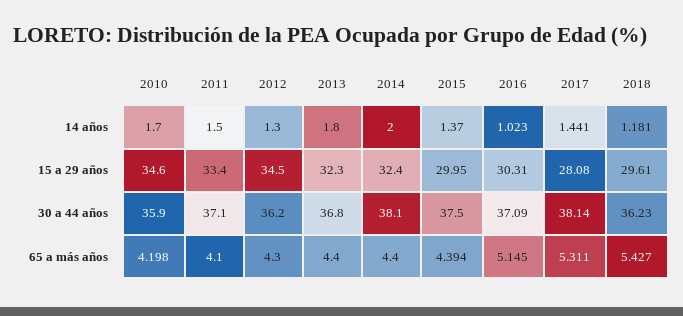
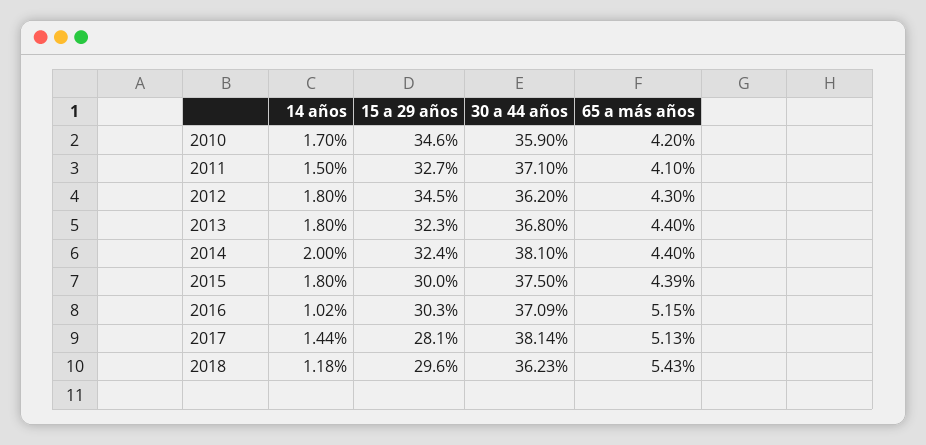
2012, 14 años: 1.3 -> 1.8
2015, 14 años: 1.37 -> 1.8
2011, 15 a 29 años: 33.4 -> 32.7
2017, 65 a más años: 5.311 -> 5.13

